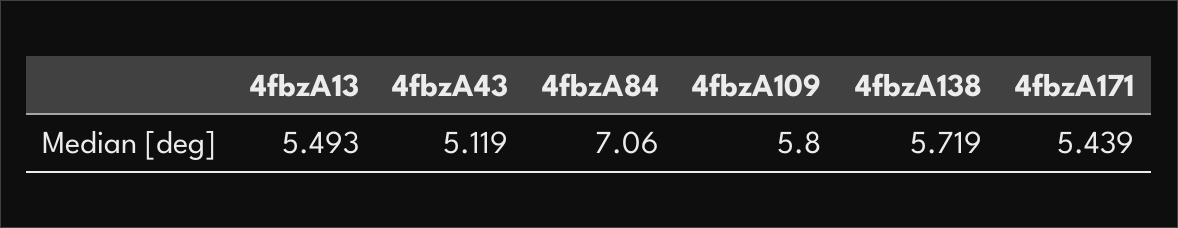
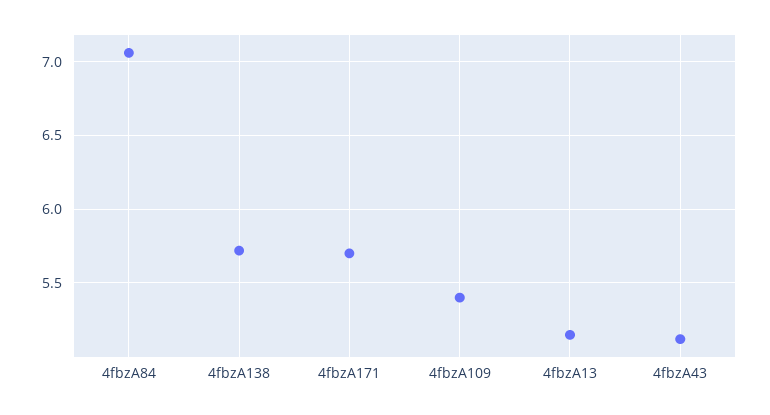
4fbzA13: 5.493 -> 5.15
4fbzA109: 5.8 -> 5.4
4fbzA171: 5.439 -> 5.7

